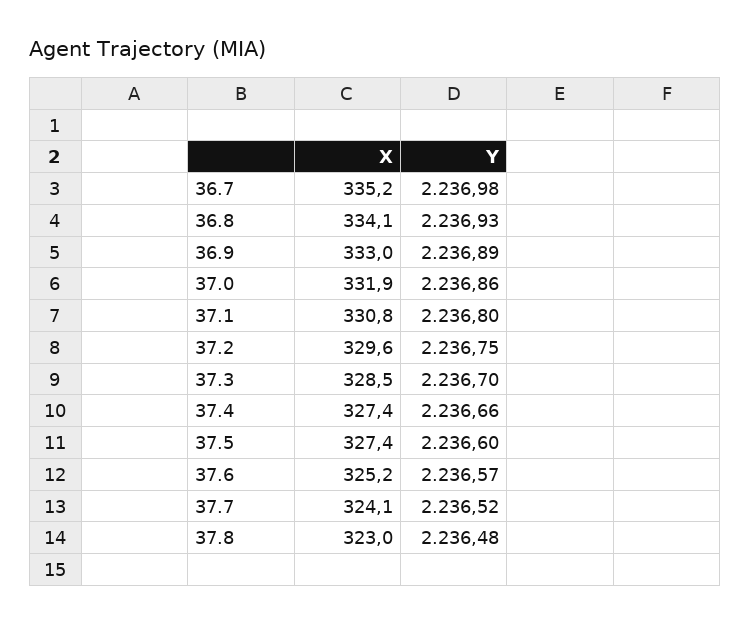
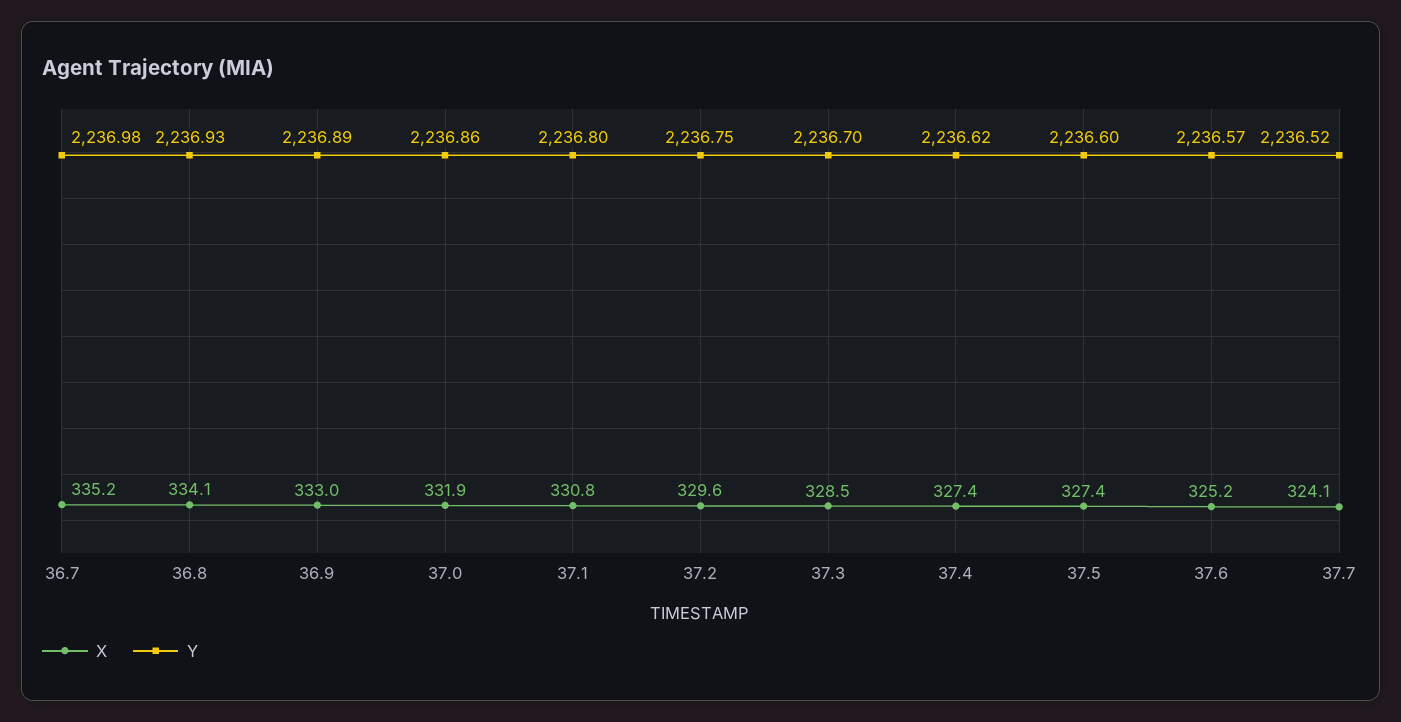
Y, 37.4: 2236.66 -> 2236.62
X, 37.8: 323 -> none
Y, 37.8: 2236.48 -> none

